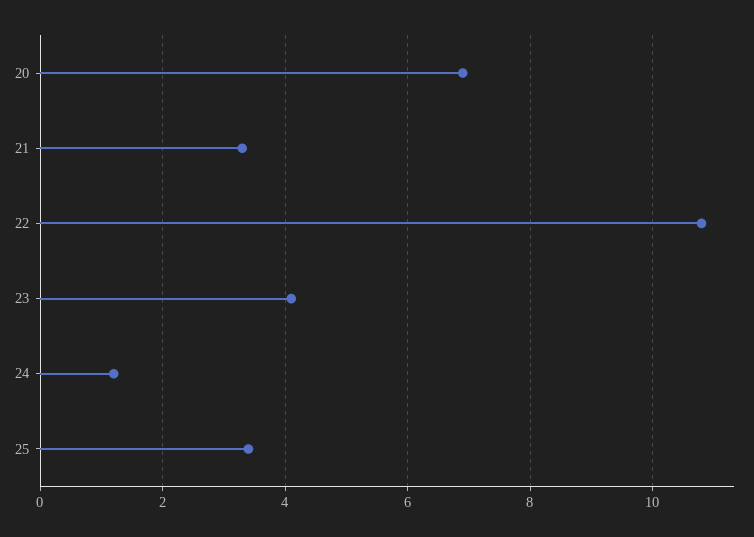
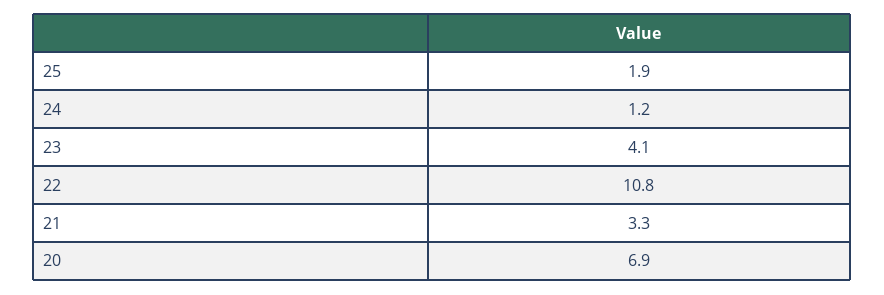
25: 3.5 -> 1.9

